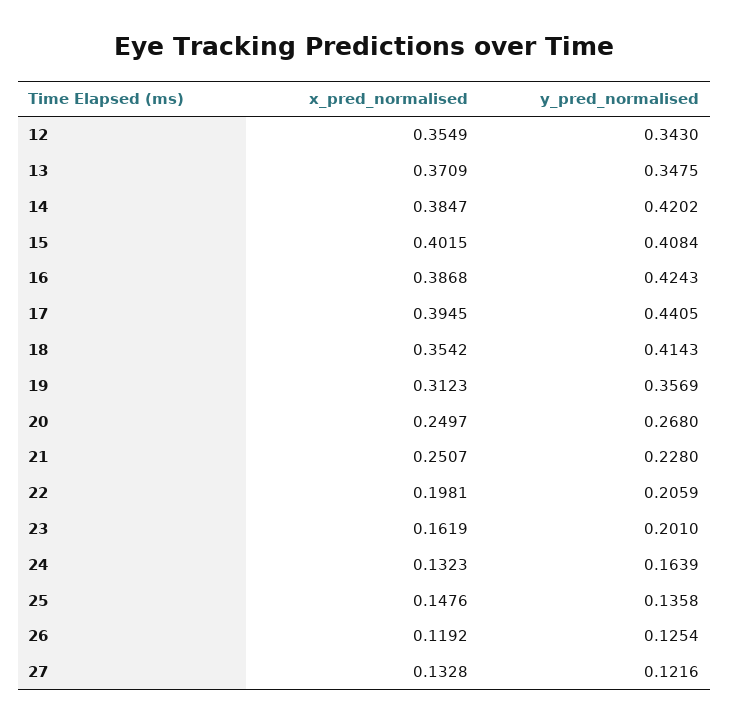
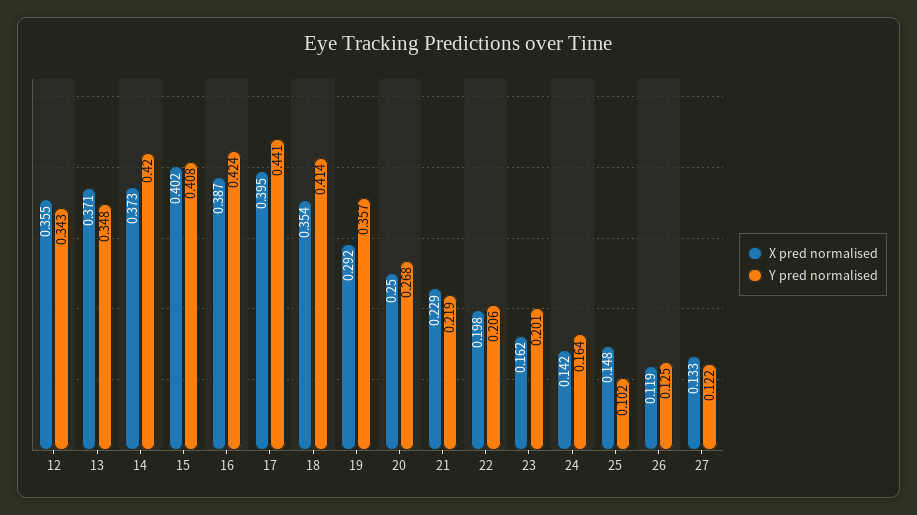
x_pred_normalised, 14: 0.3847 -> 0.373
x_pred_normalised, 19: 0.3123 -> 0.292
x_pred_normalised, 21: 0.2507 -> 0.229
y_pred_normalised, 21: 0.228 -> 0.219
x_pred_normalised, 24: 0.1323 -> 0.142
y_pred_normalised, 25: 0.1358 -> 0.102

